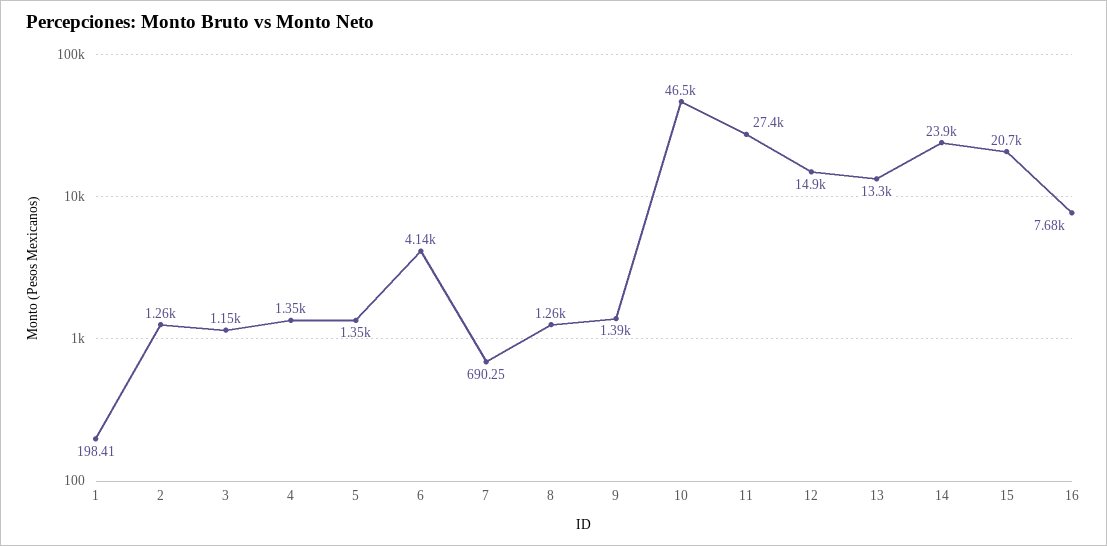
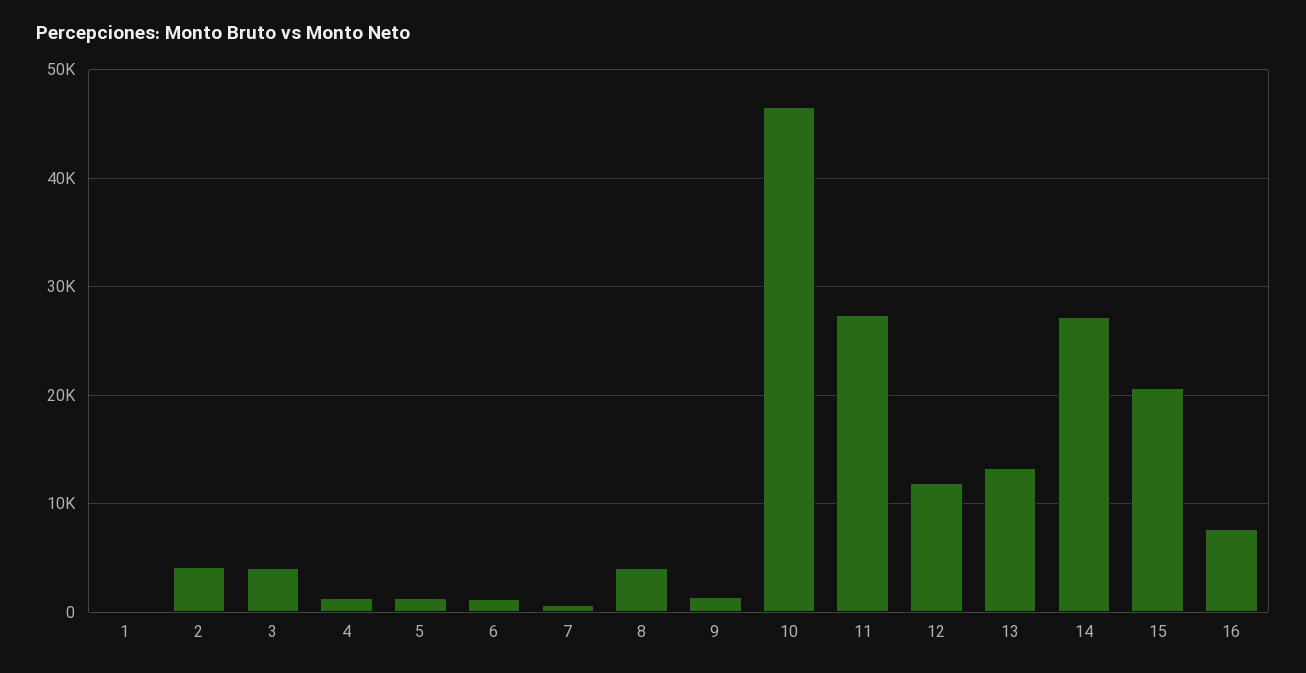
2: 1260 -> 4000
3: 1150 -> 4000
6: 4140 -> 1000
8: 1260 -> 4000
12: 14900 -> 12000
14: 23900 -> 27000

